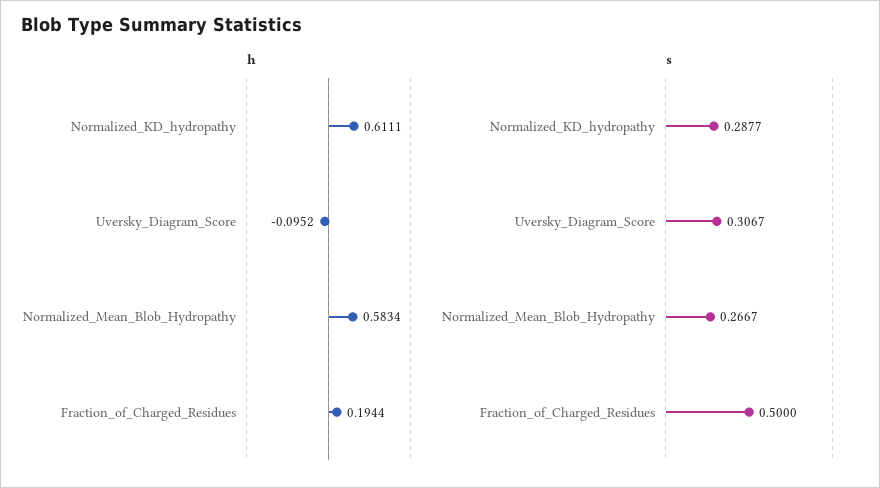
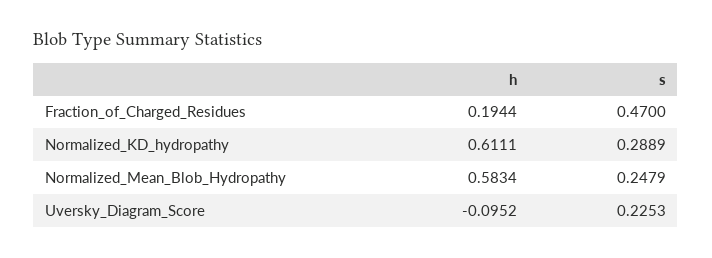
s, Normalized_KD_hydropathy: 0.2877 -> 0.2889
s, Uversky_Diagram_Score: 0.3067 -> 0.2253
s, Normalized_Mean_Blob_Hydropathy: 0.2667 -> 0.2479
s, Fraction_of_Charged_Residues: 0.5 -> 0.47

